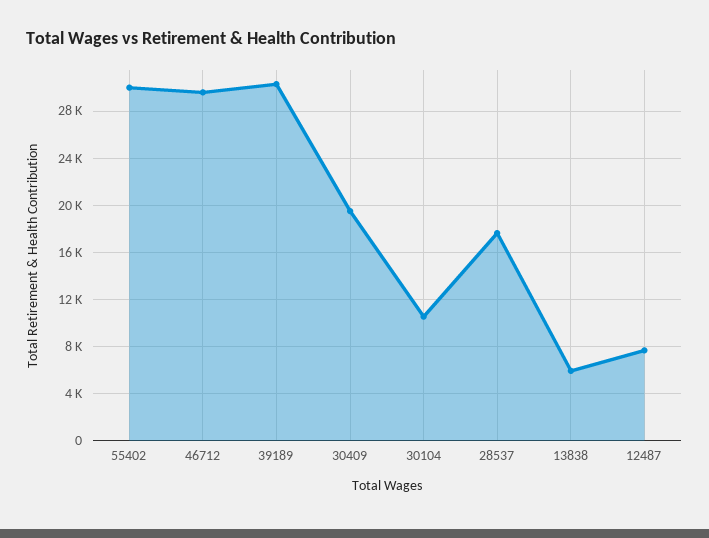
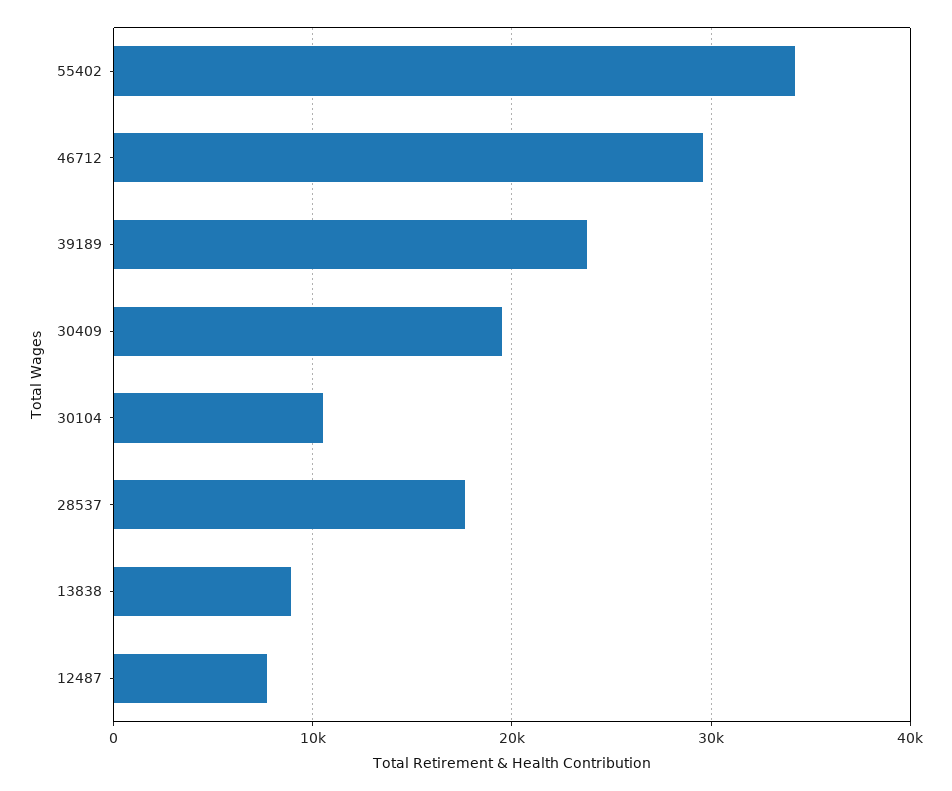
55402: 30000 -> 34000
39189: 30000 -> 24000
13838: 6000 -> 9000

